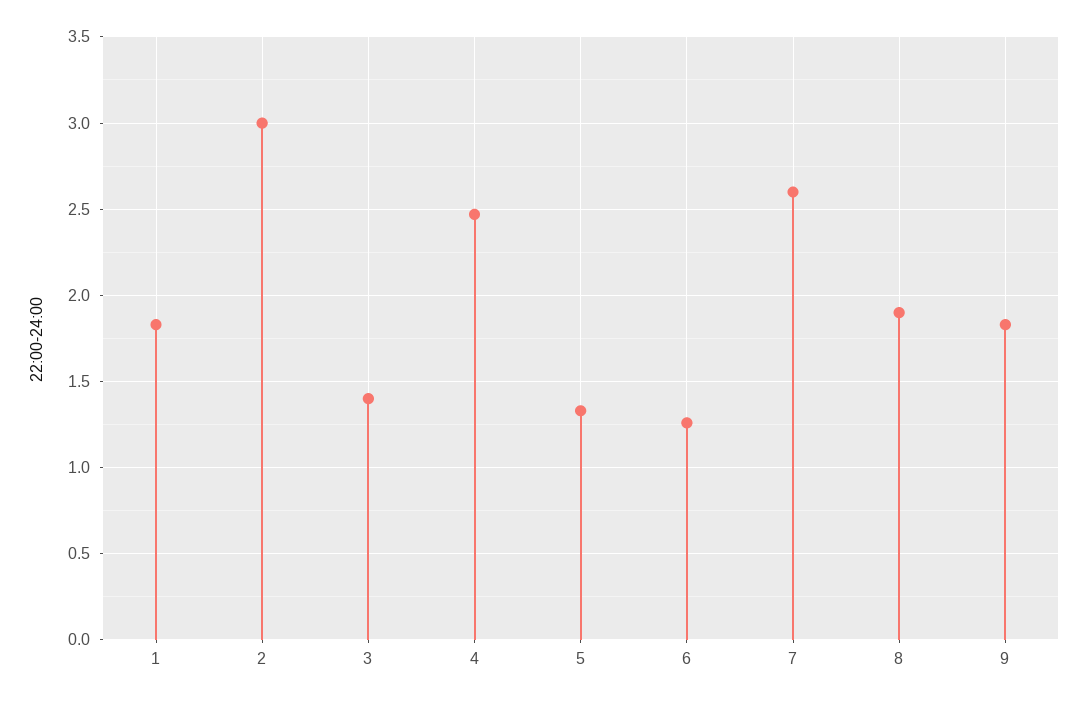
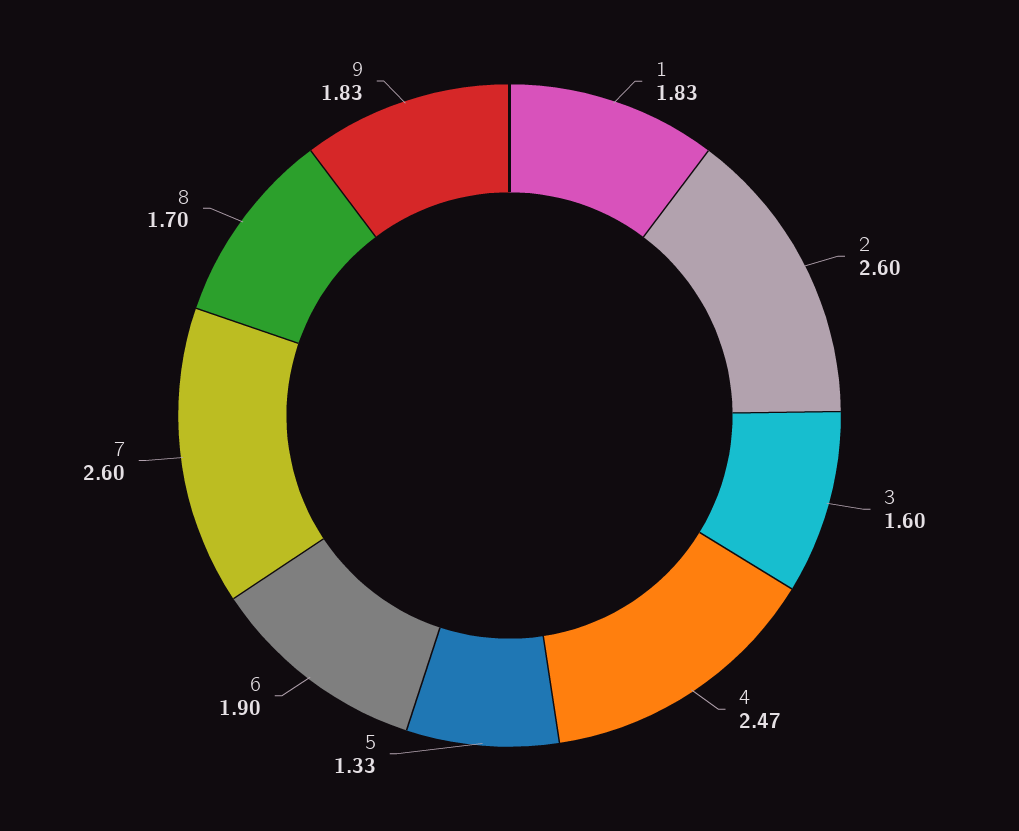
2: 3 -> 2.6
3: 1.4 -> 1.6
6: 1.25 -> 1.9
8: 1.9 -> 1.7

